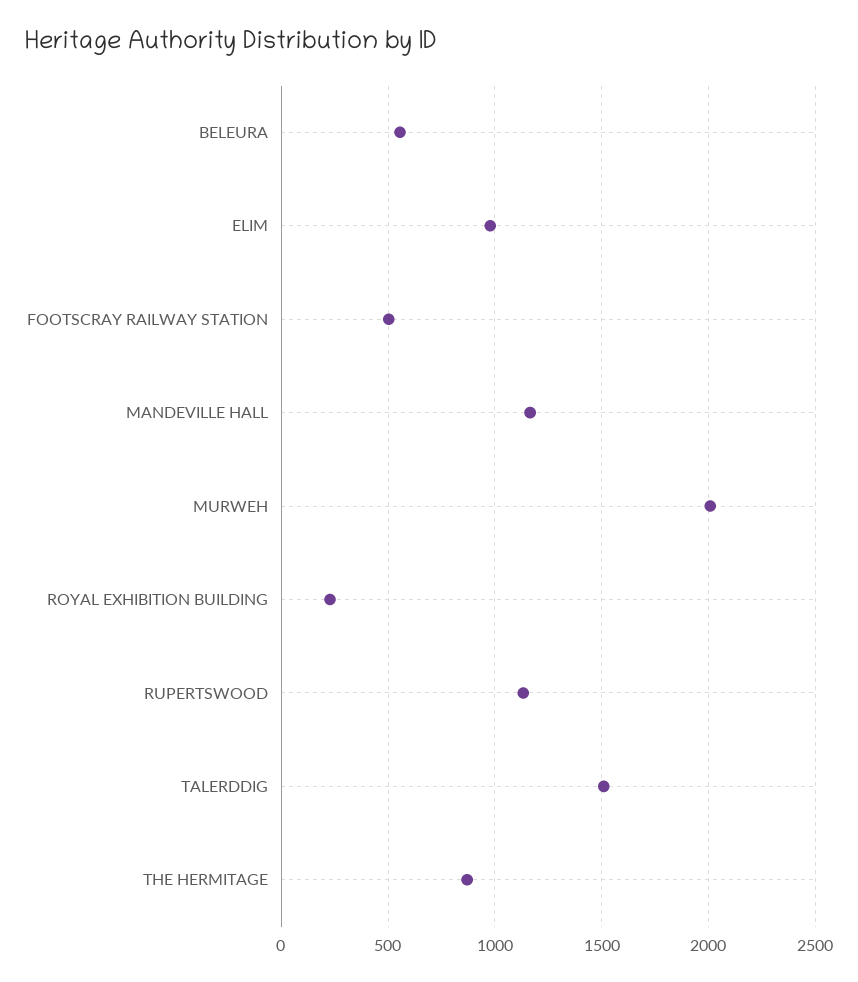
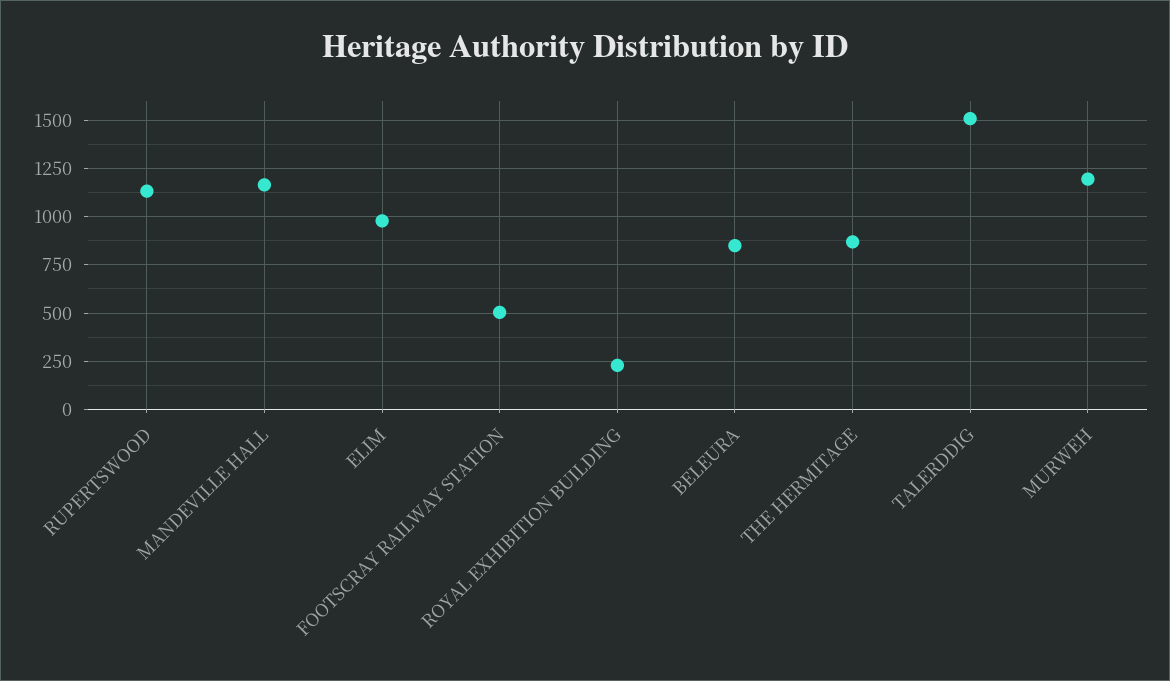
BELEURA: 550 -> 850
MURWEH: 2000 -> 1200

